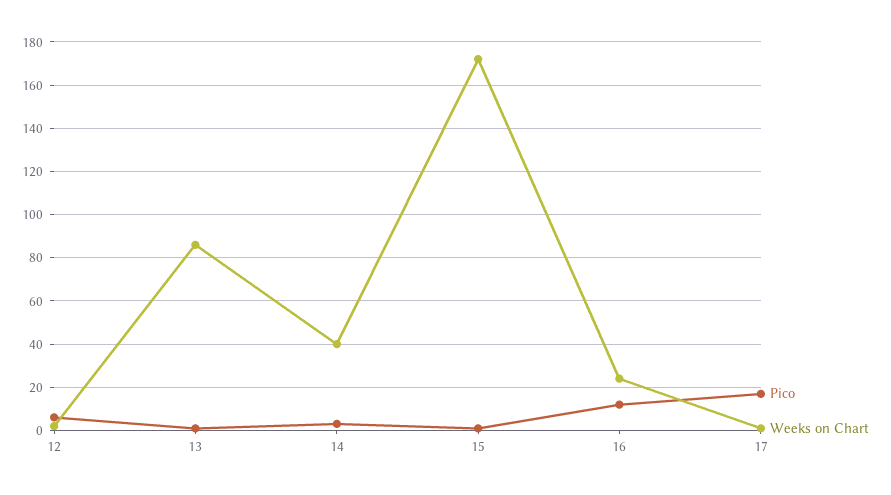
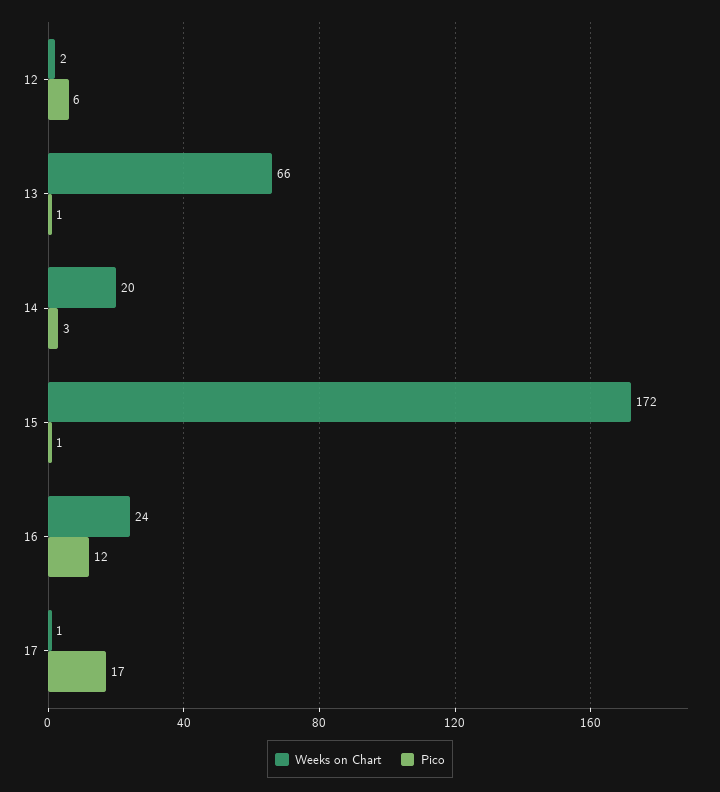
Weeks on Chart, 13: 85 -> 66
Weeks on Chart, 14: 40 -> 20

